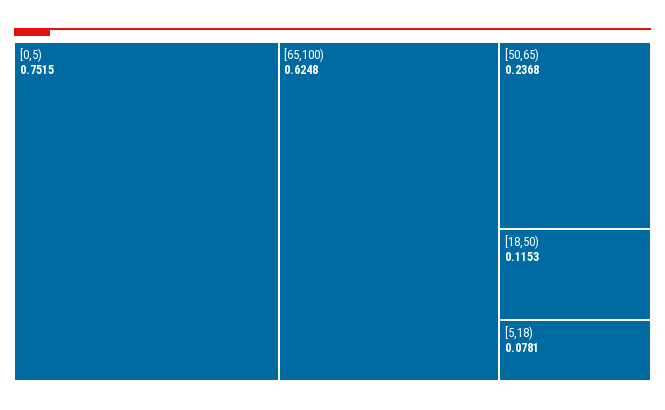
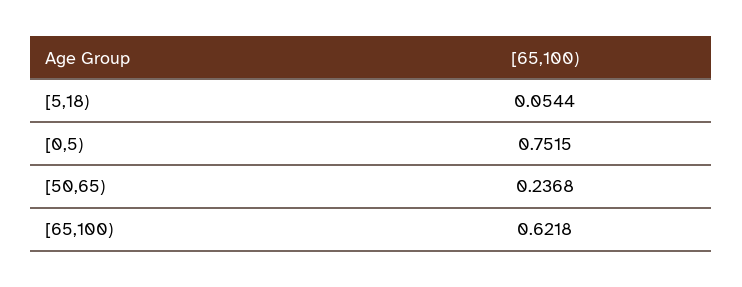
[65,100): 0.6248 -> 0.6218
[18,50): 0.1153 -> none
[5,18): 0.0781 -> 0.0544

